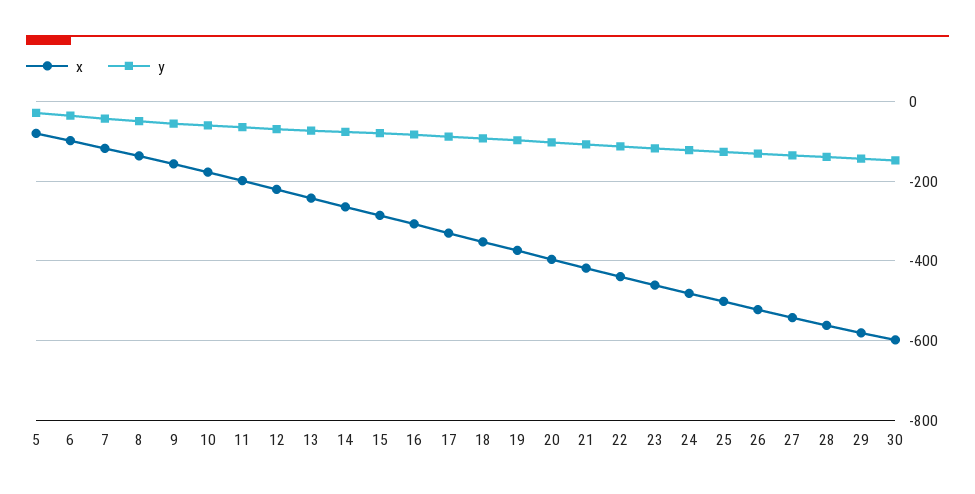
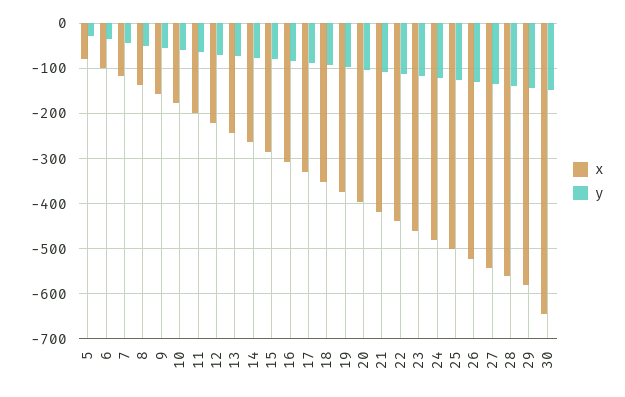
x, 30: -600 -> -640

